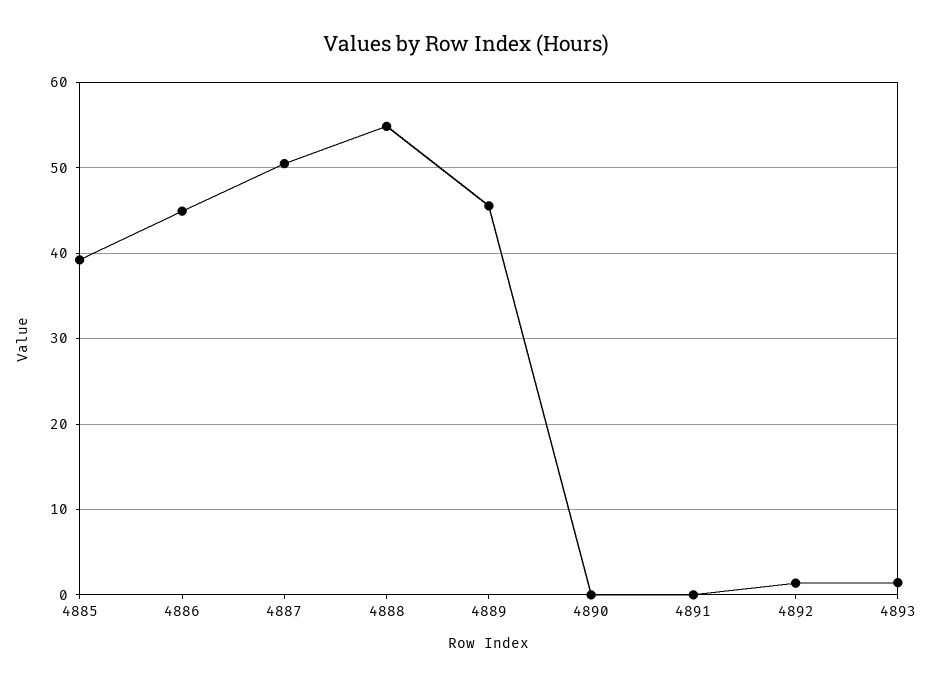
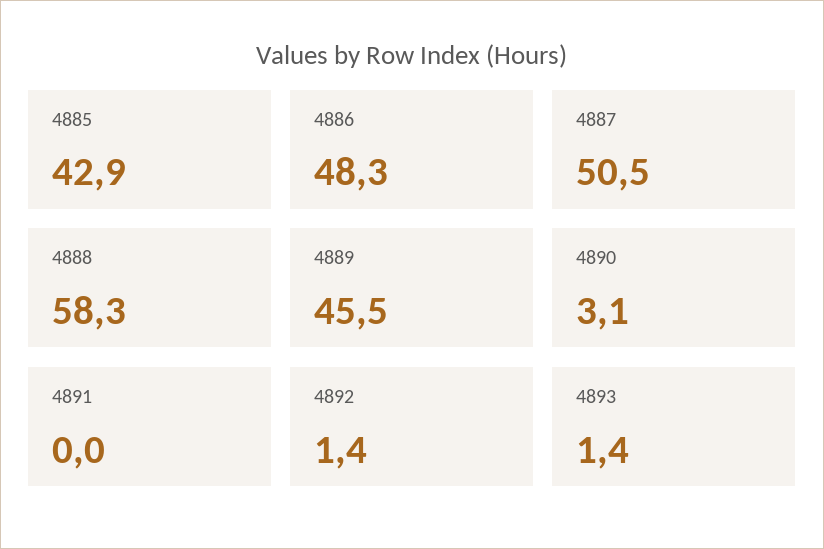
4885: 39 -> 42.9
4886: 45 -> 48.3
4888: 55 -> 58.3
4890: 0 -> 3.1

